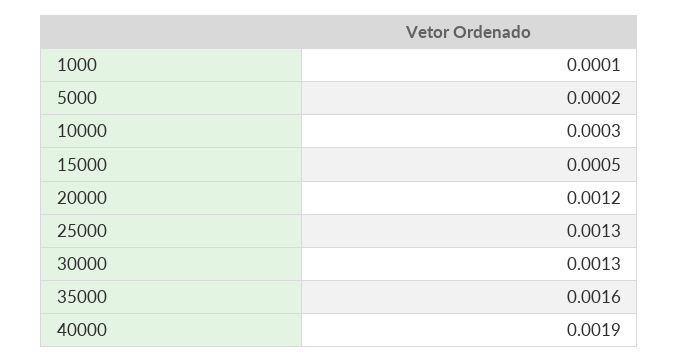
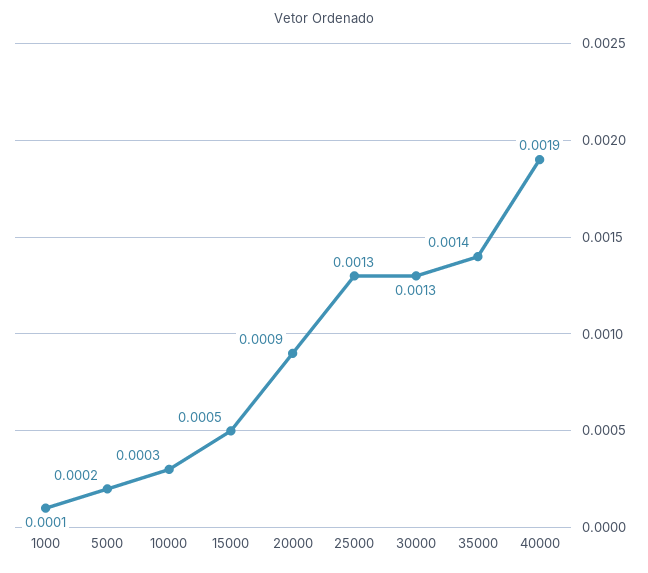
20000: 0.0012 -> 0.0009
35000: 0.0016 -> 0.0014

